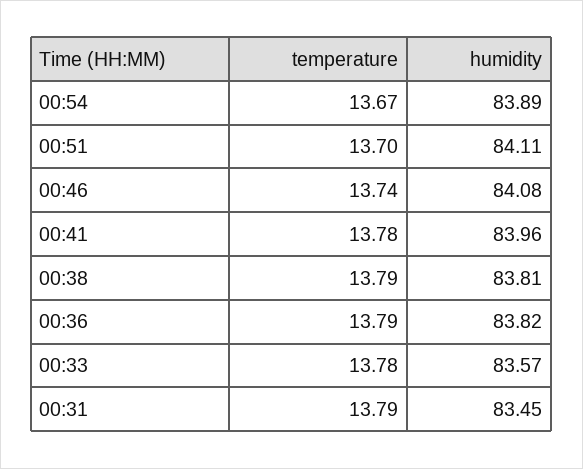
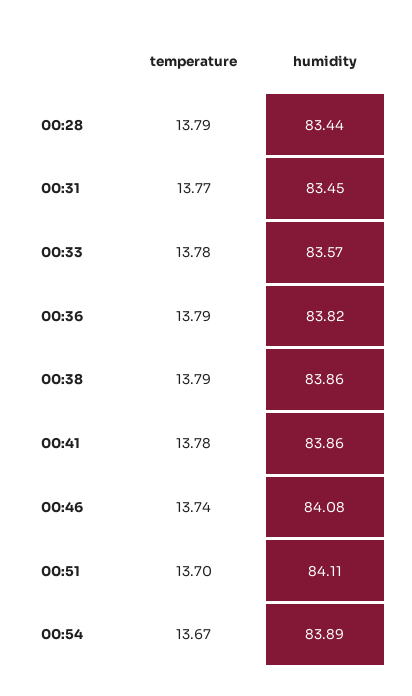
humidity, 00:41: 83.96 -> 83.86
humidity, 00:38: 83.81 -> 83.86
temperature, 00:31: 13.79 -> 13.77
temperature, 00:28: none -> 13.79
humidity, 00:28: none -> 83.44

